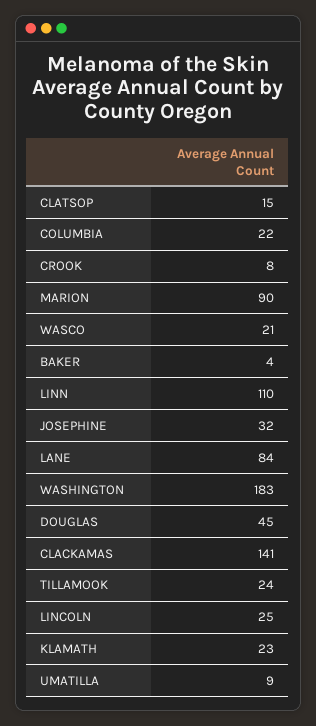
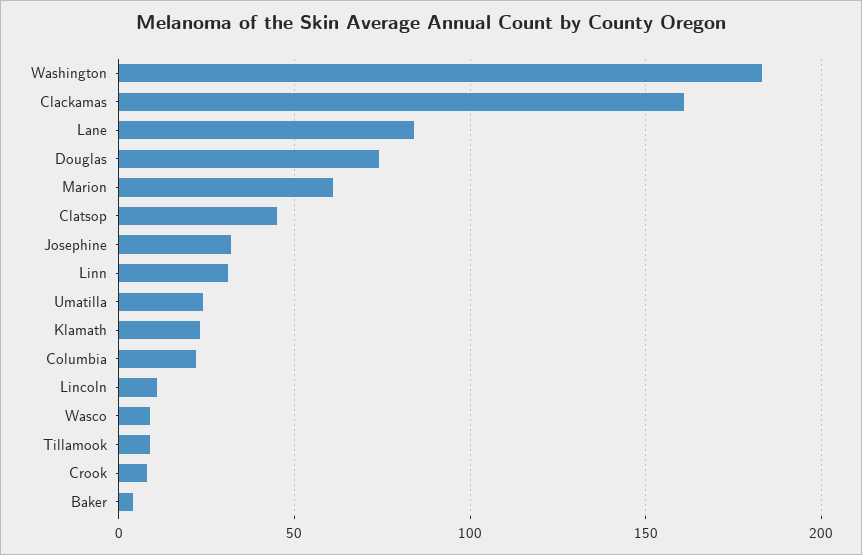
CLATSOP: 15 -> 45
MARION: 90 -> 60
WASCO: 21 -> 10
LINN: 110 -> 30
DOUGLAS: 45 -> 75
CLACKAMAS: 141 -> 160
TILLAMOOK: 24 -> 10
LINCOLN: 25 -> 10
UMATILLA: 9 -> 25

